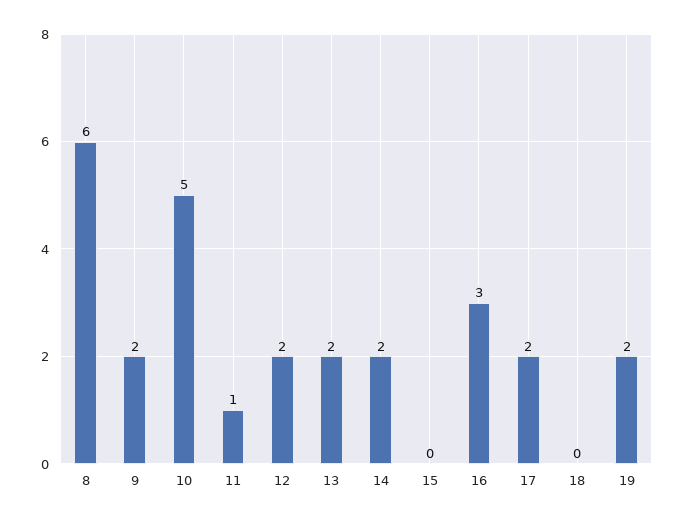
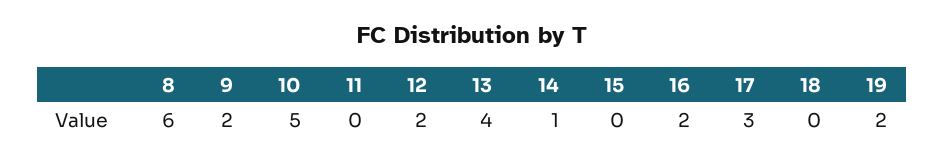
11: 1 -> 0
13: 2 -> 4
14: 2 -> 1
16: 3 -> 2
17: 2 -> 3

